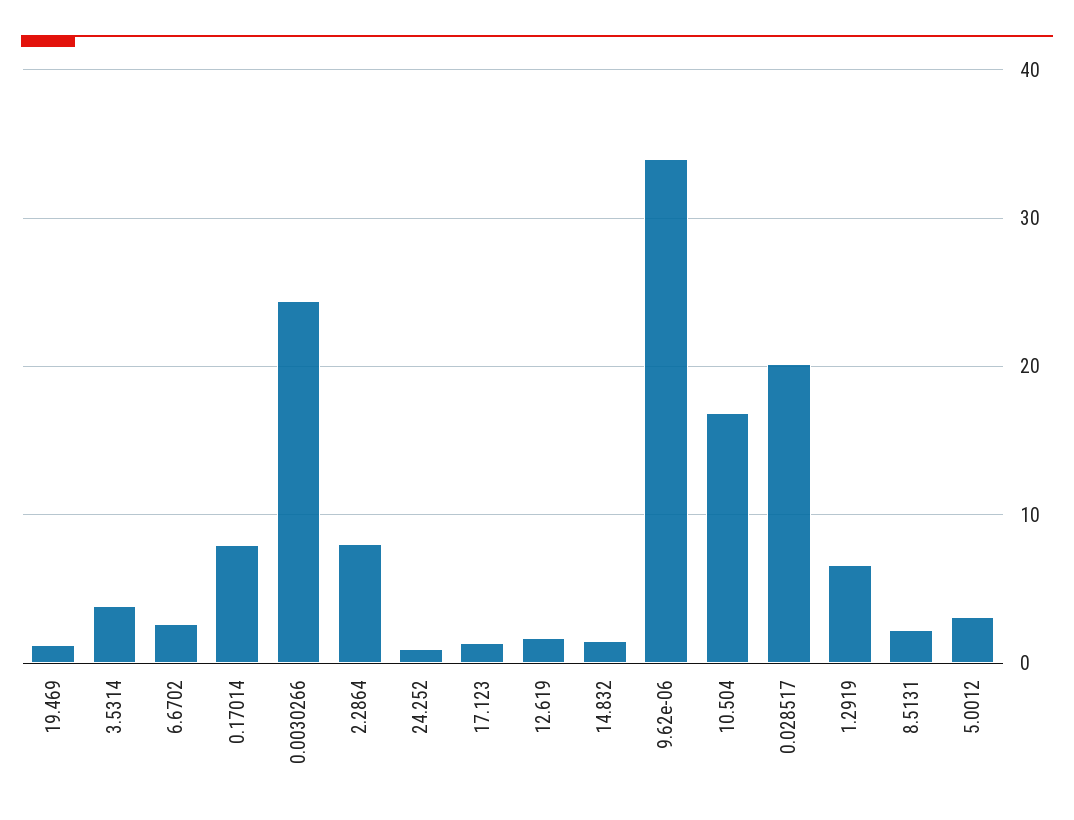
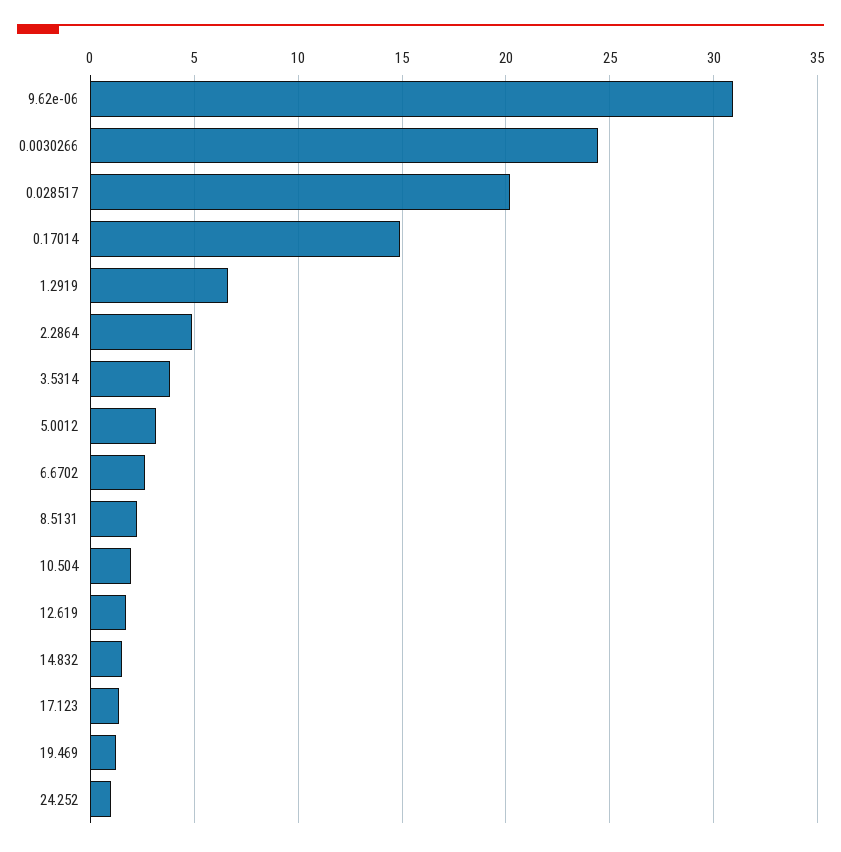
0.17014: 8 -> 15
2.2864: 8 -> 5
9.62e-06: 34 -> 31
10.504: 17 -> 2

